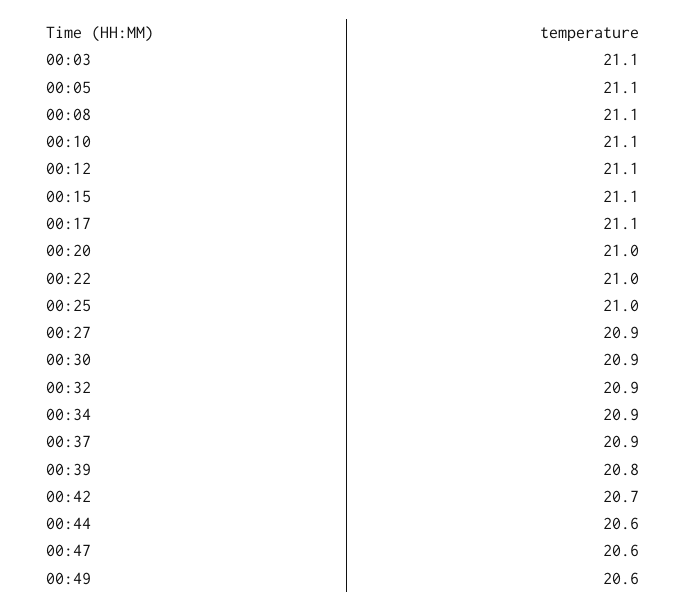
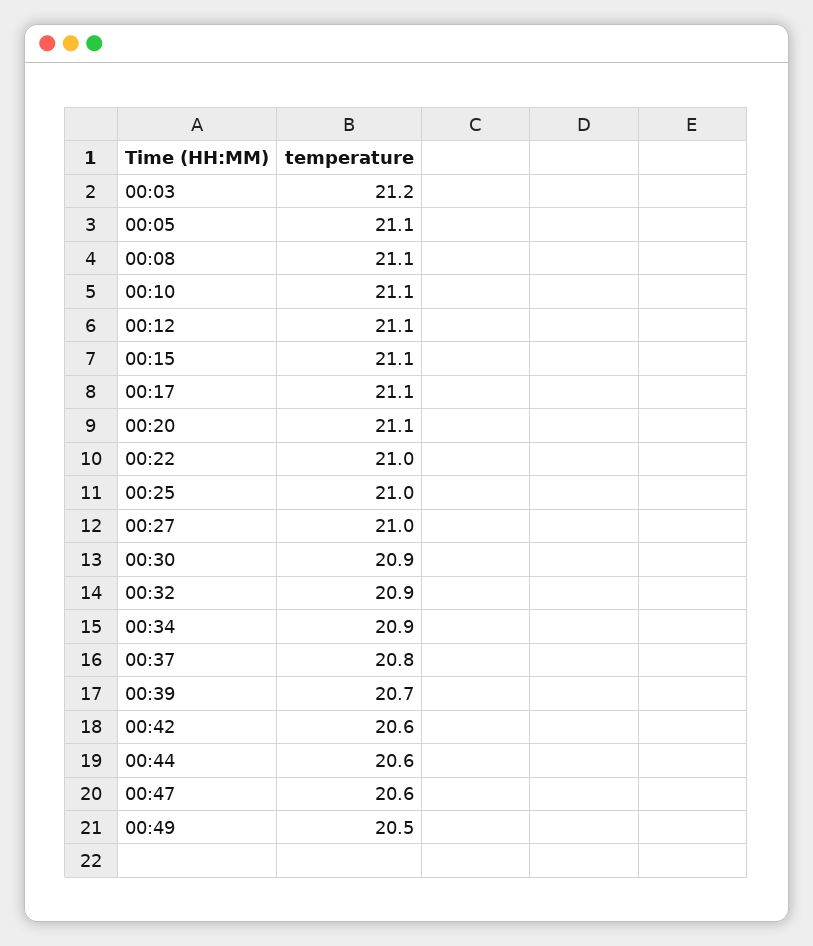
00:03: 21.1 -> 21.2
00:20: 21 -> 21.1
00:27: 20.9 -> 21
00:37: 20.9 -> 20.8
00:39: 20.8 -> 20.7
00:42: 20.7 -> 20.6
00:49: 20.6 -> 20.5

